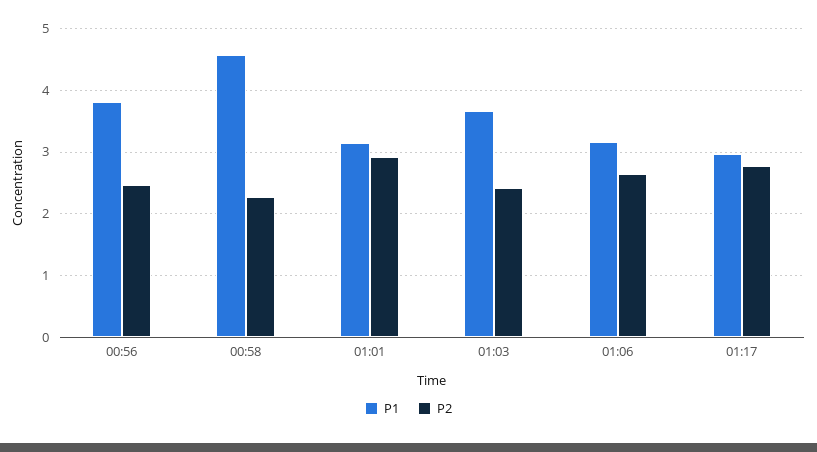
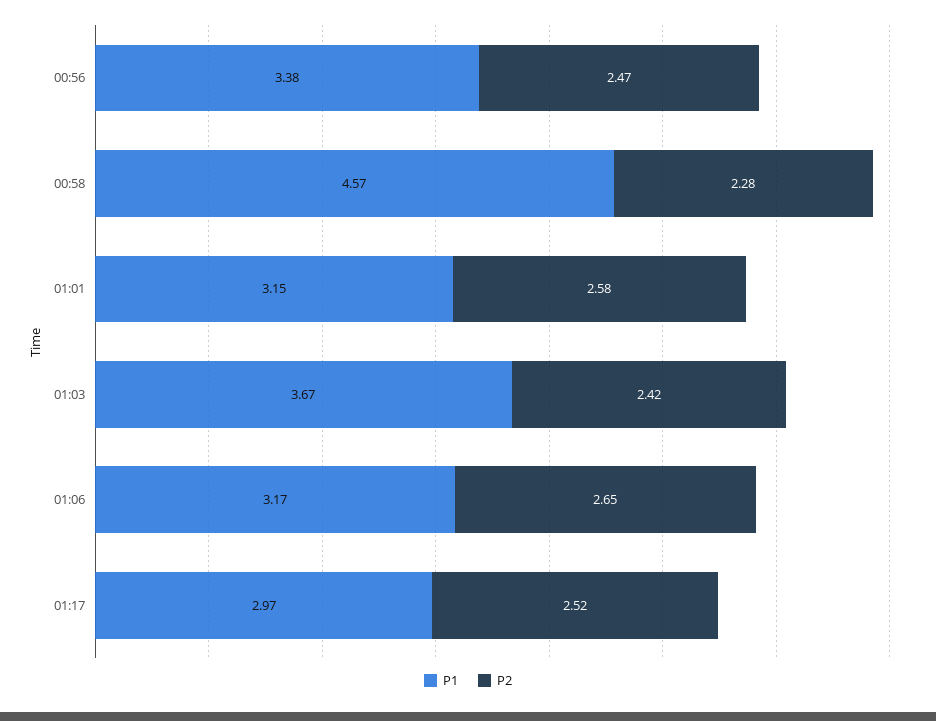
P1, 00:56: 3.8 -> 3.38
P2, 01:01: 2.9 -> 2.58
P2, 01:17: 2.8 -> 2.52

